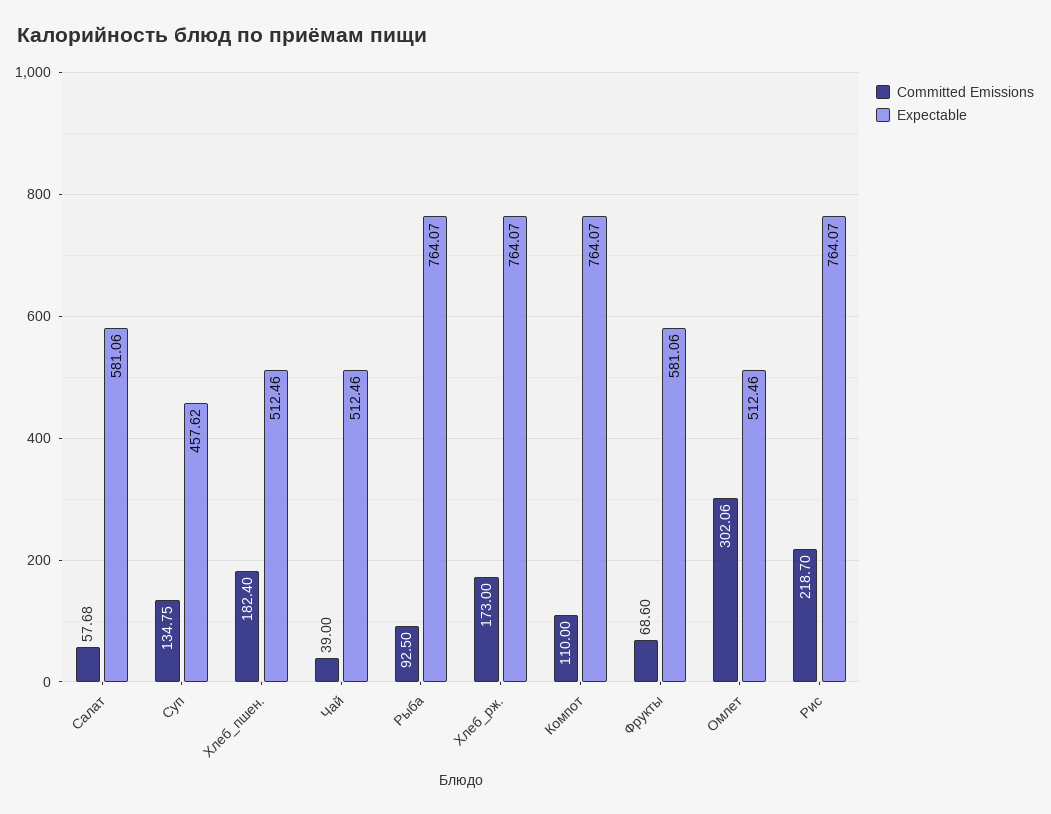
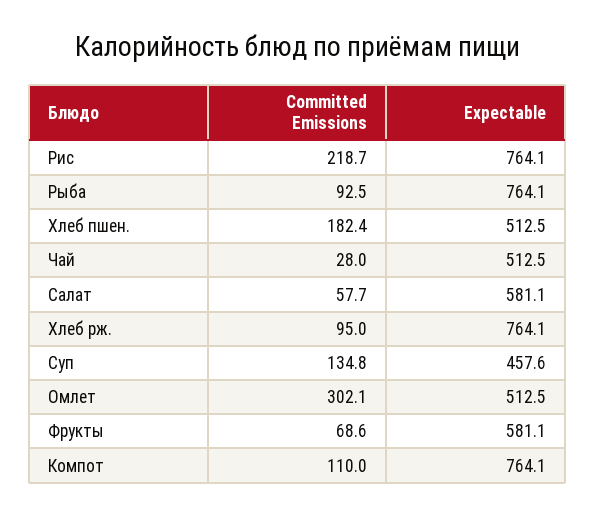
Committed Emissions, Чай: 39 -> 28
Committed Emissions, Хлеб_рж.: 173 -> 95

